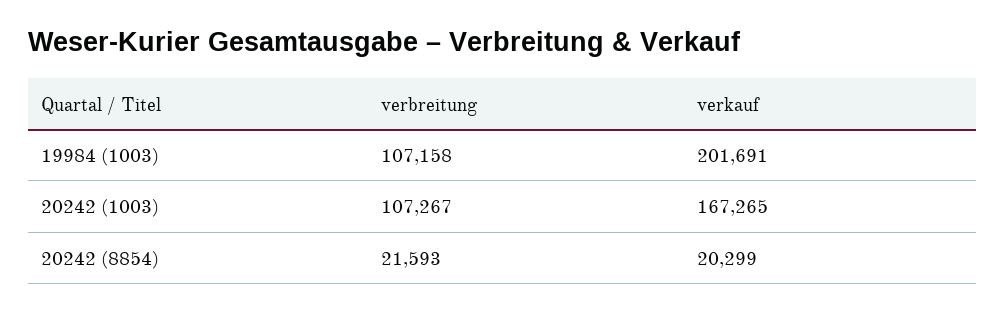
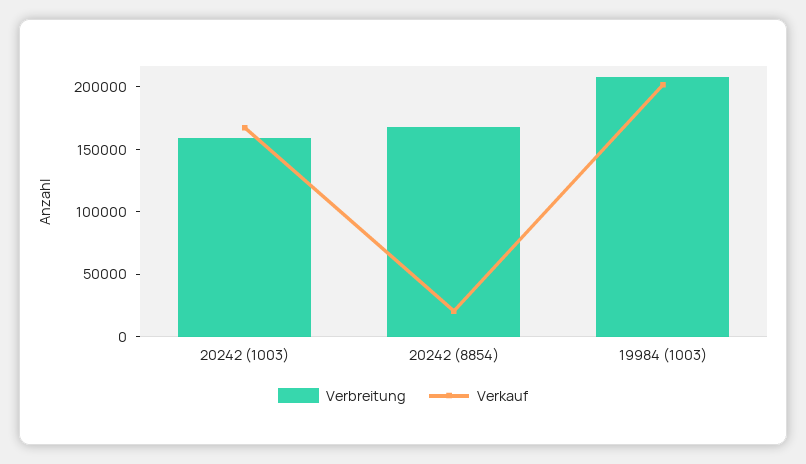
verbreitung, 19984 (1003): 107158 -> 210000
verbreitung, 20242 (1003): 107267 -> 160000
verbreitung, 20242 (8854): 21593 -> 170000

